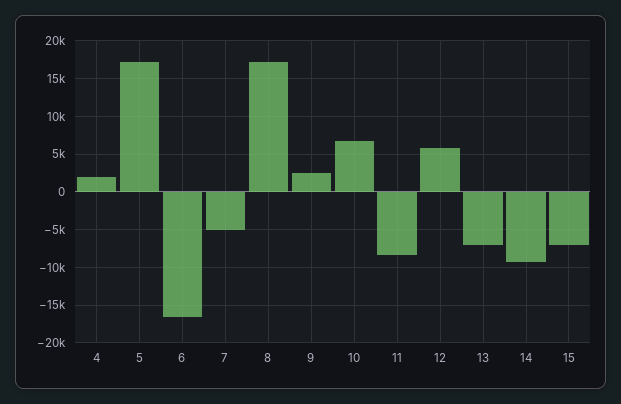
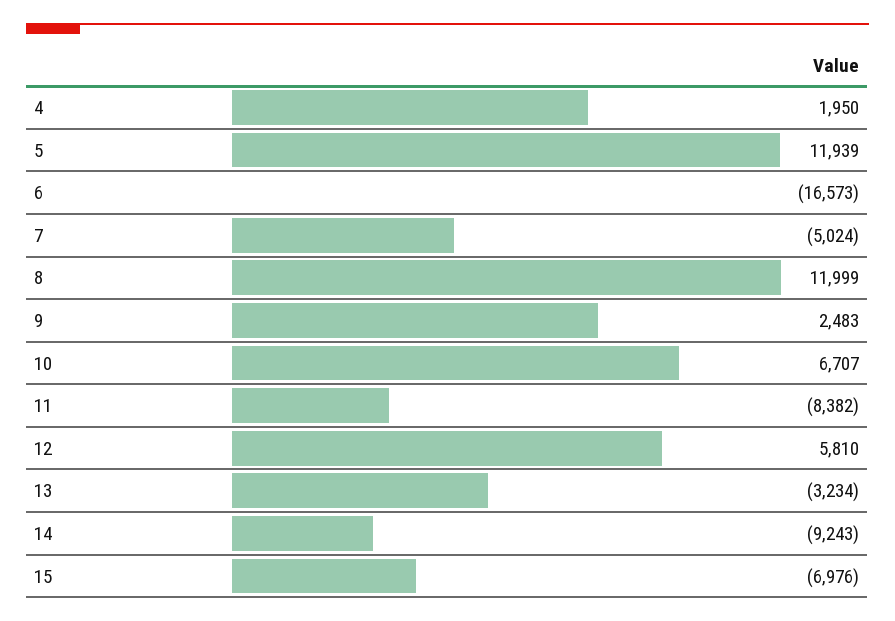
5: 17000 -> 11939
8: 17000 -> 11999
13: -7000 -> -3234

